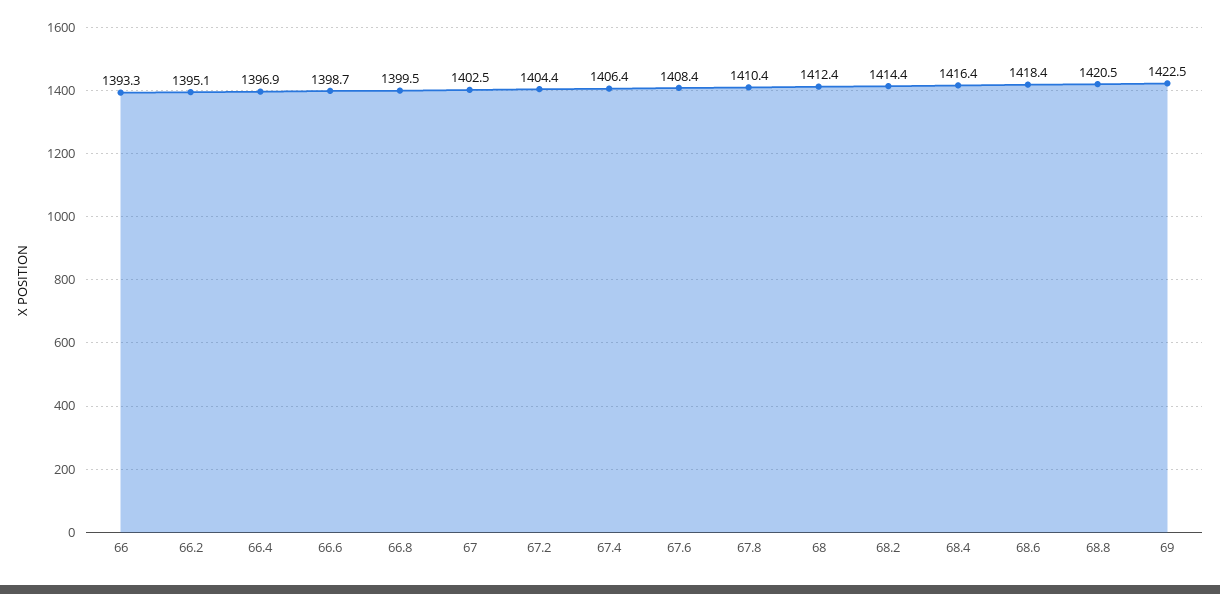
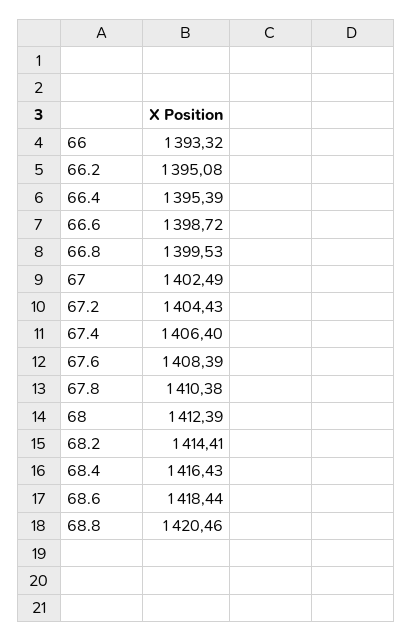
66.4: 1396.9 -> 1395.39
69: 1422.5 -> none

